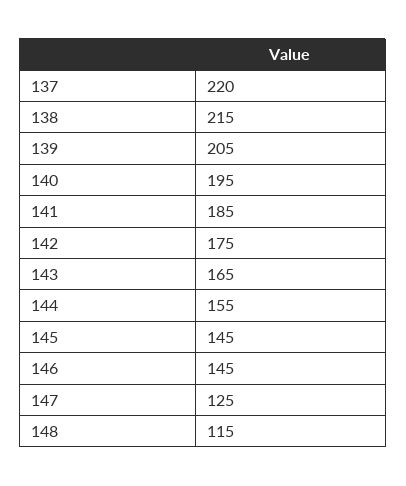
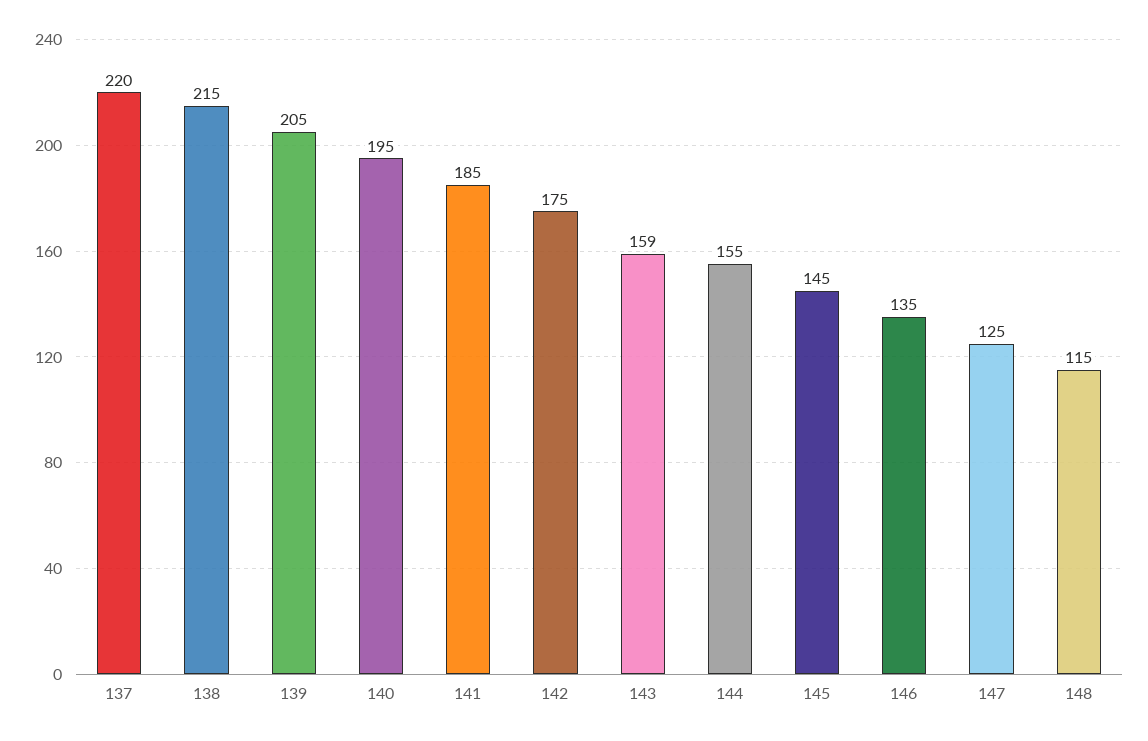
143: 165 -> 159
146: 145 -> 135

